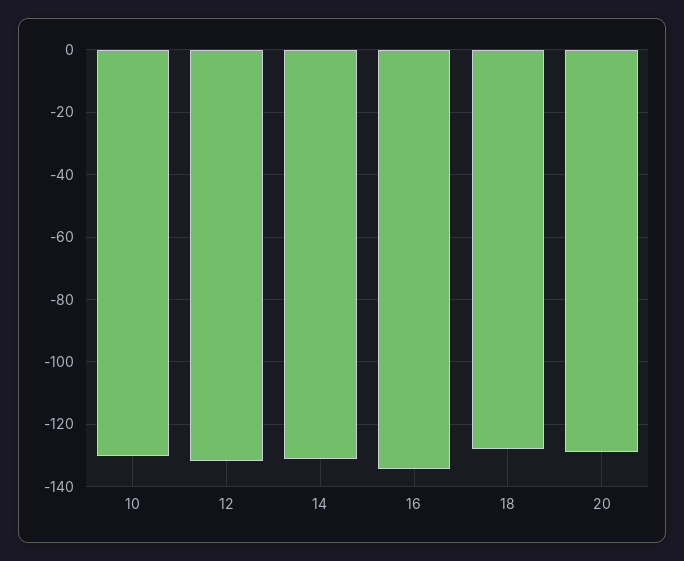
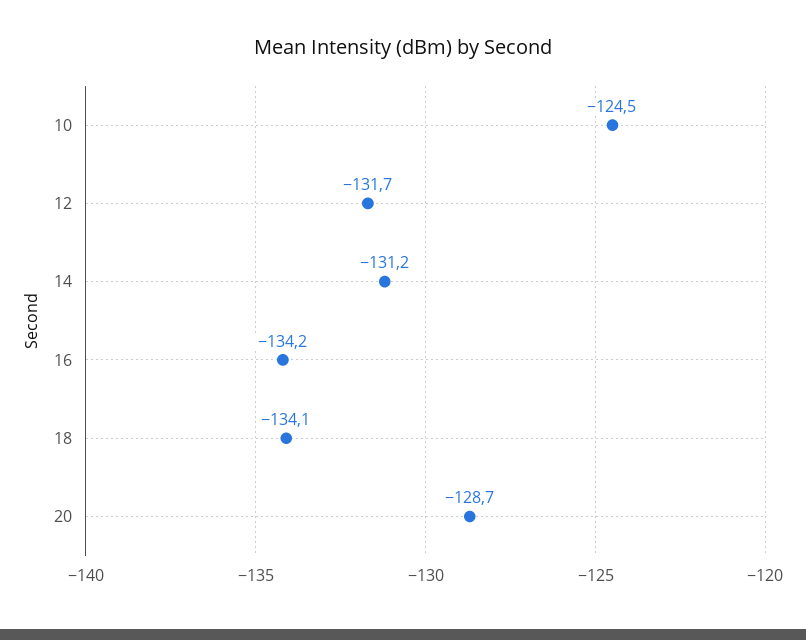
10: -130 -> -124.5
18: -128 -> -134.1

